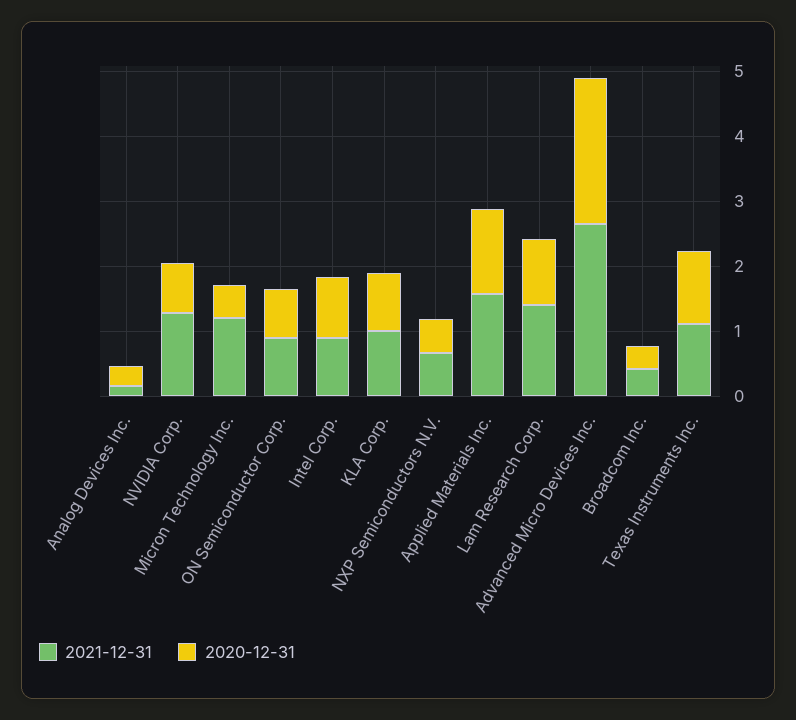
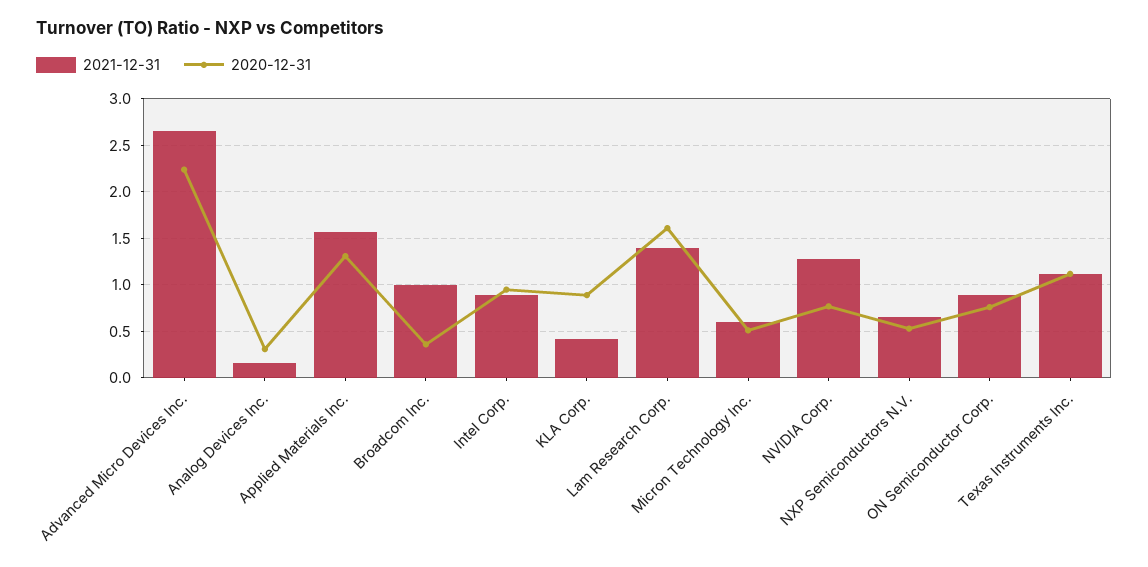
2021-12-31, Micron Technology Inc.: 1.2 -> 0.6
2021-12-31, KLA Corp.: 1 -> 0.4
2020-12-31, Lam Research Corp.: 1 -> 1.6
2021-12-31, Broadcom Inc.: 0.4 -> 1

